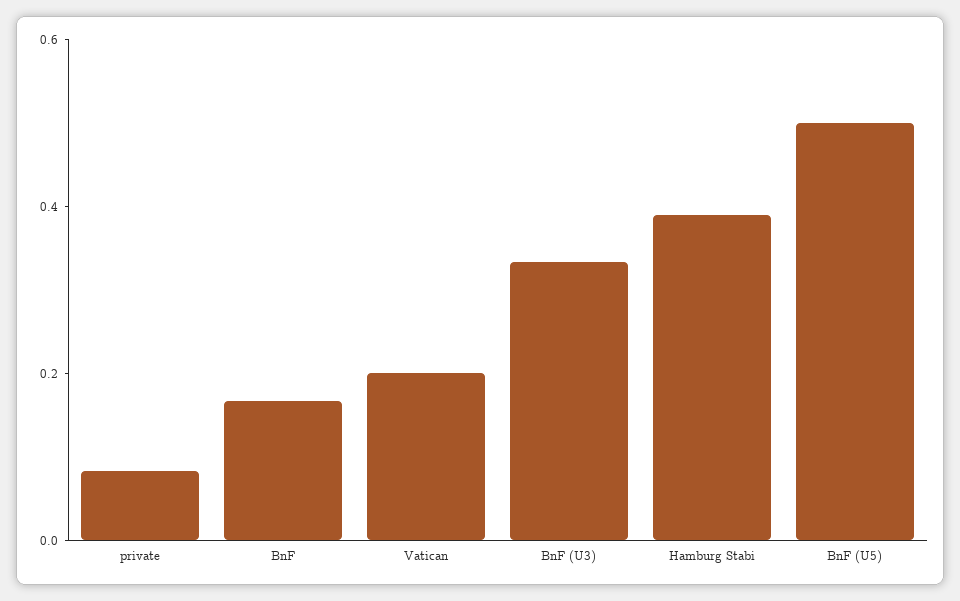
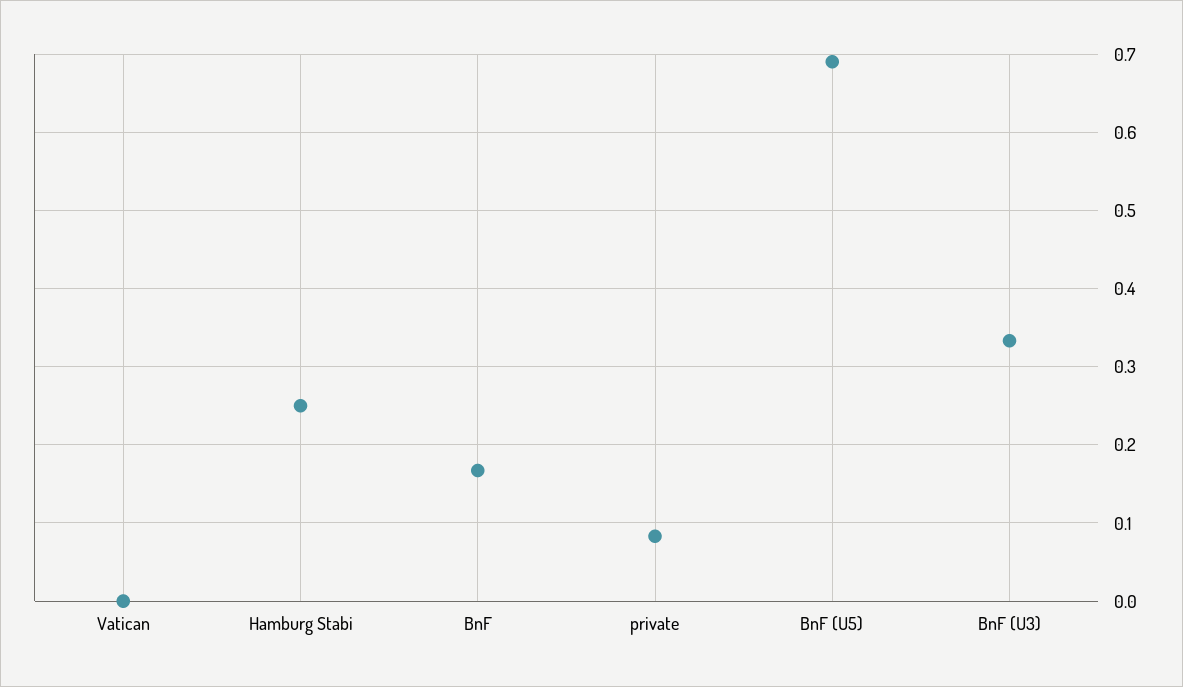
Vatican: 0.2 -> 0
Hamburg Stabi: 0.4 -> 0.25
BnF (U5): 0.5 -> 0.69

